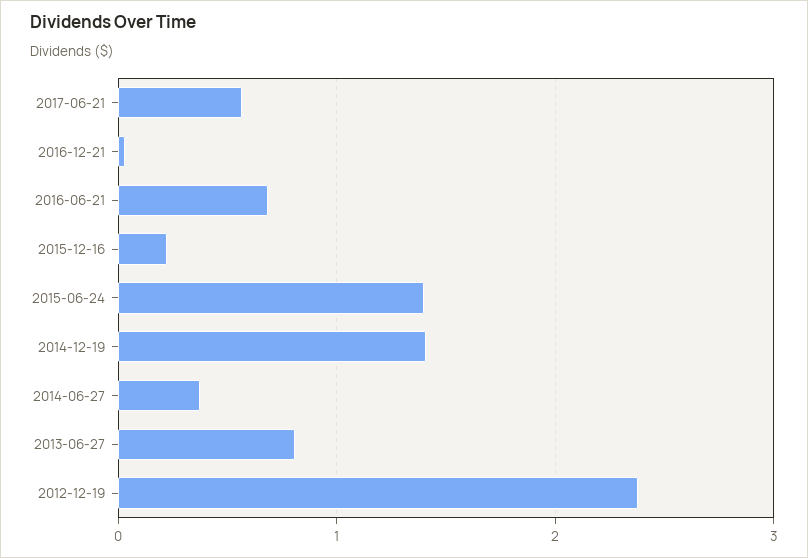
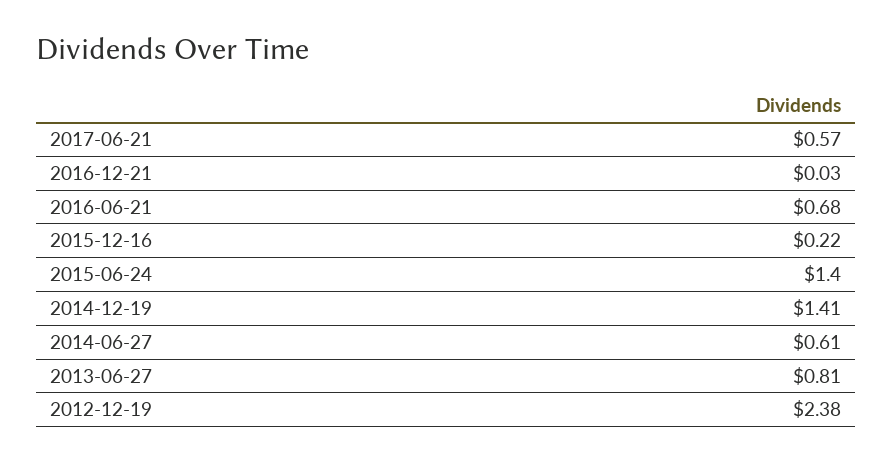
2014-06-27: 0.4 -> 0.61

